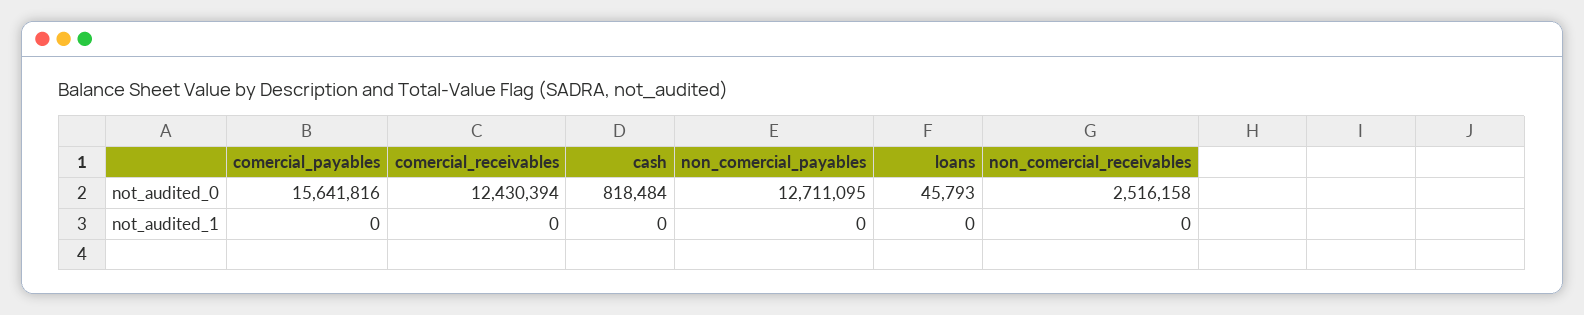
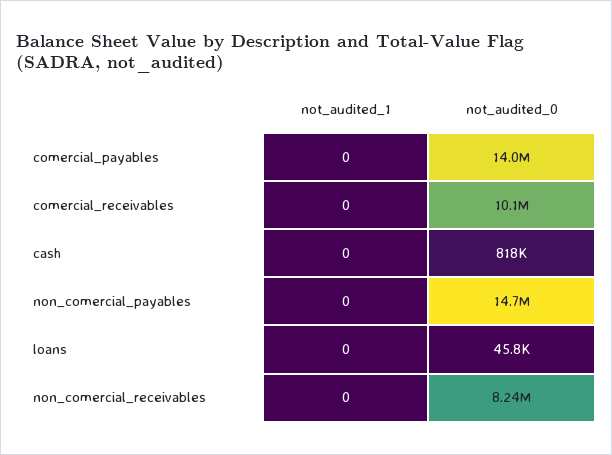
comercial_payables, not_audited_0: 15641816 -> 14000000
comercial_receivables, not_audited_0: 12430394 -> 10100000
non_comercial_payables, not_audited_0: 12711095 -> 14700000
non_comercial_receivables, not_audited_0: 2516158 -> 8240000

